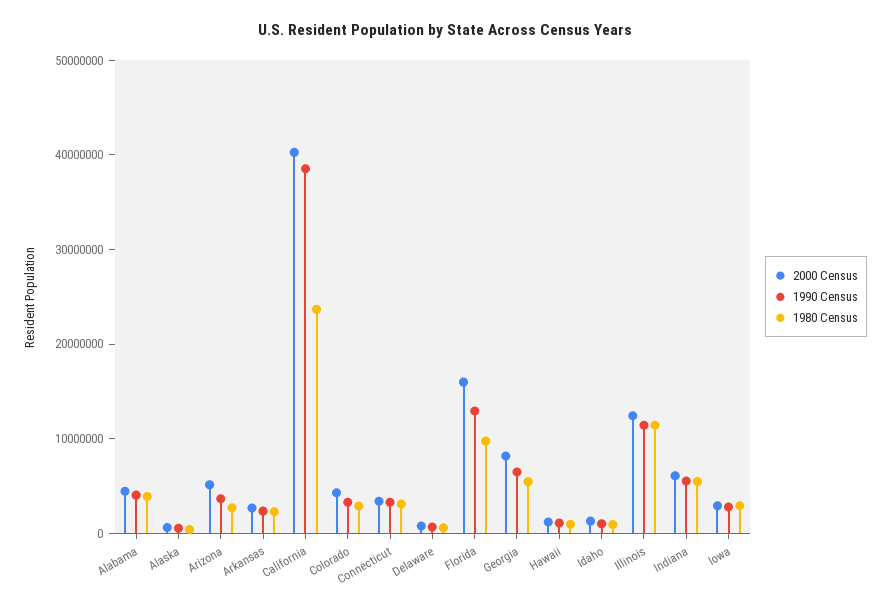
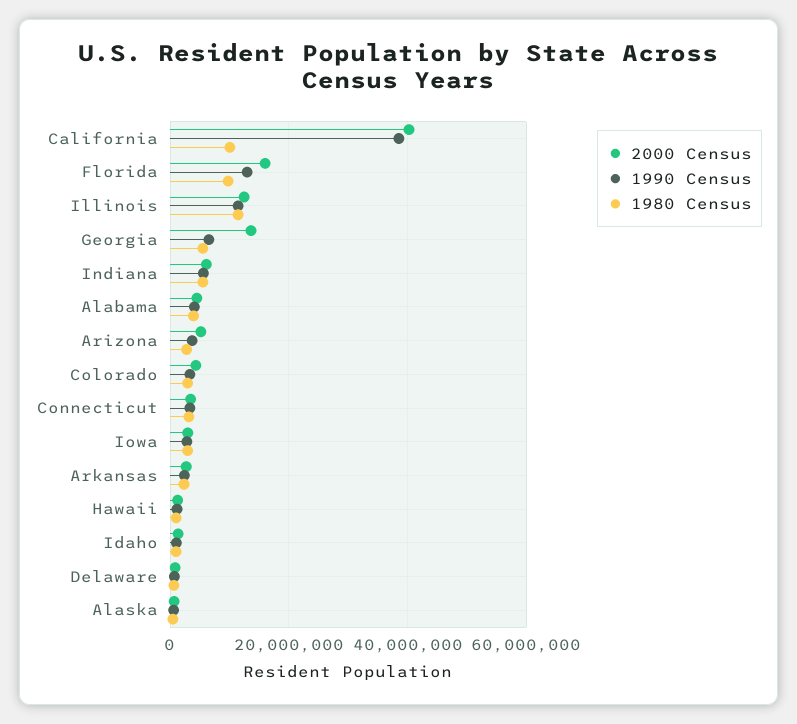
1980 Census, California: 24000000 -> 10000000
2000 Census, Georgia: 8000000 -> 14000000

